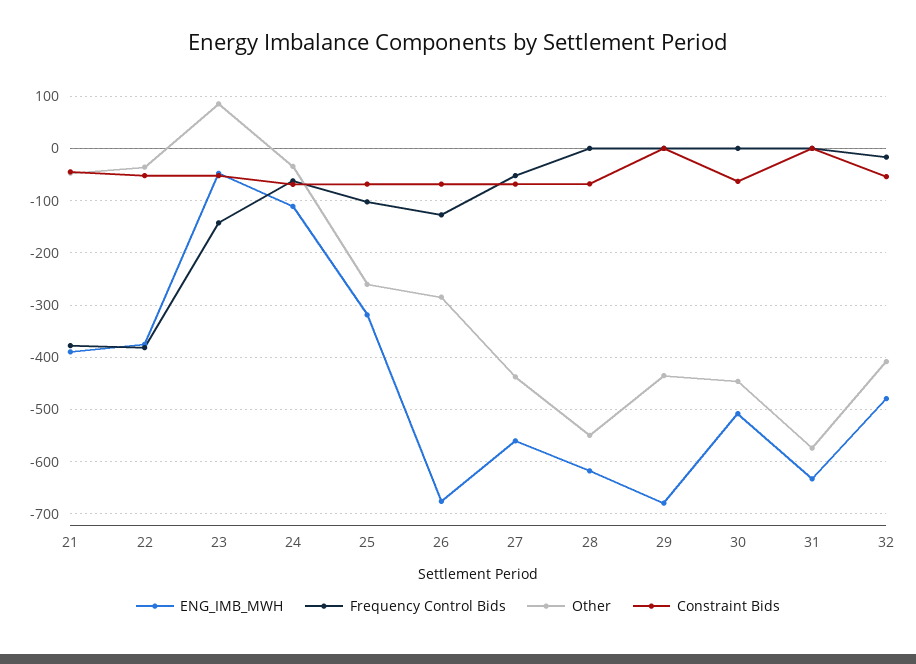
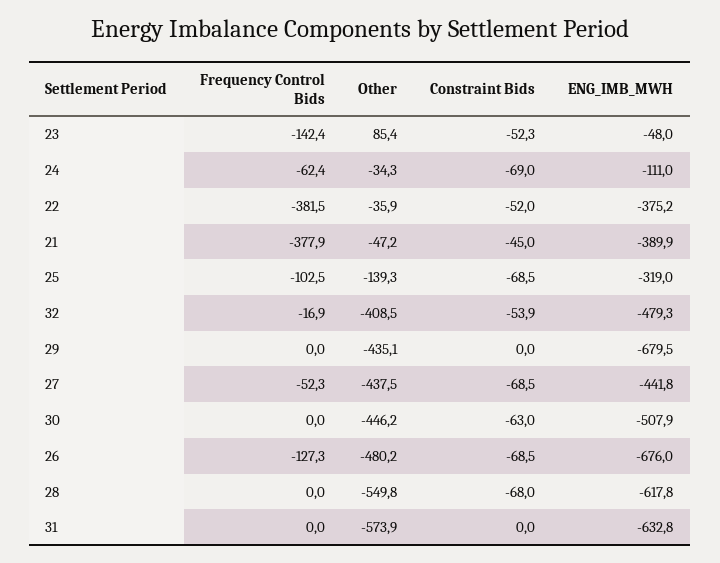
Other, 25: -260 -> -139.3
Other, 26: -280 -> -480.2
ENG_IMB_MWH, 27: -560 -> -441.8

